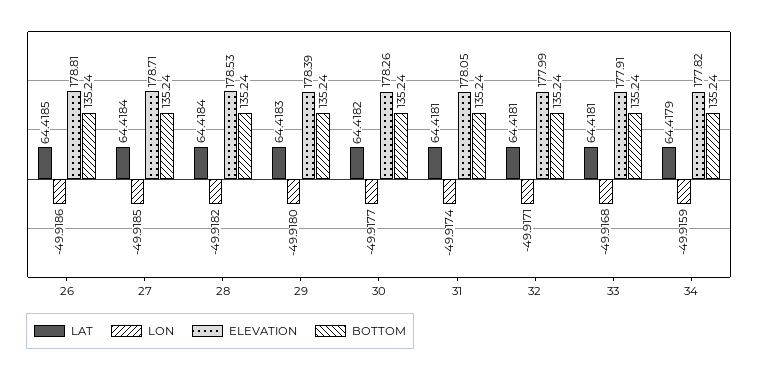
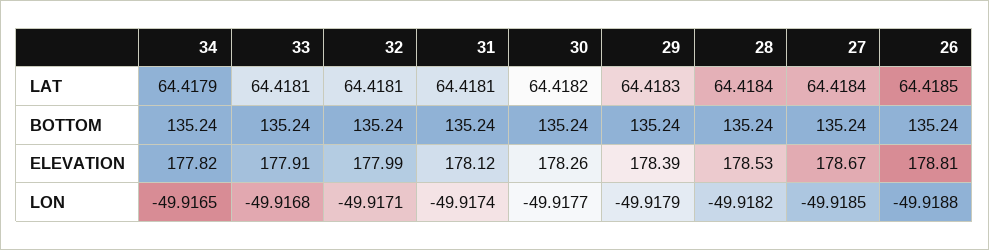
LON, 26: -49.9186 -> -49.9188
ELEVATION, 27: 178.71 -> 178.67
LON, 29: -49.918 -> -49.9179
ELEVATION, 31: 178.05 -> 178.12
LON, 34: -49.9159 -> -49.9165

